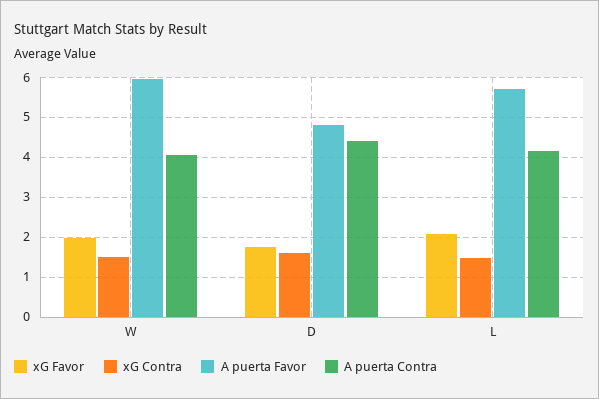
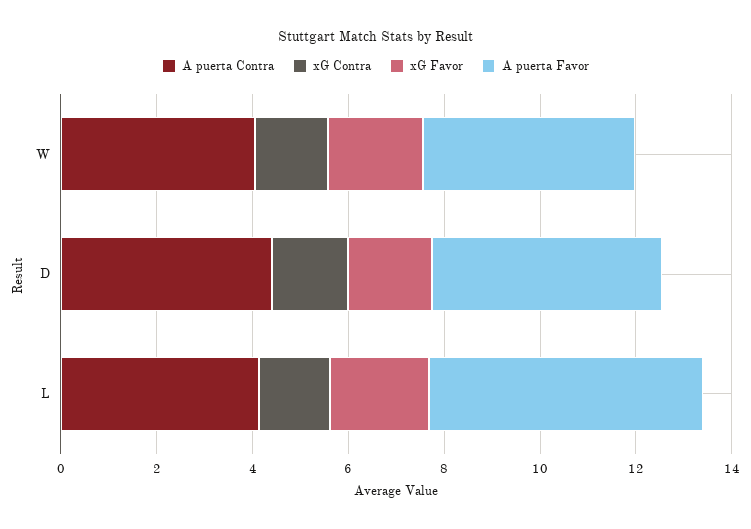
A puerta Favor, W: 6 -> 4.5

